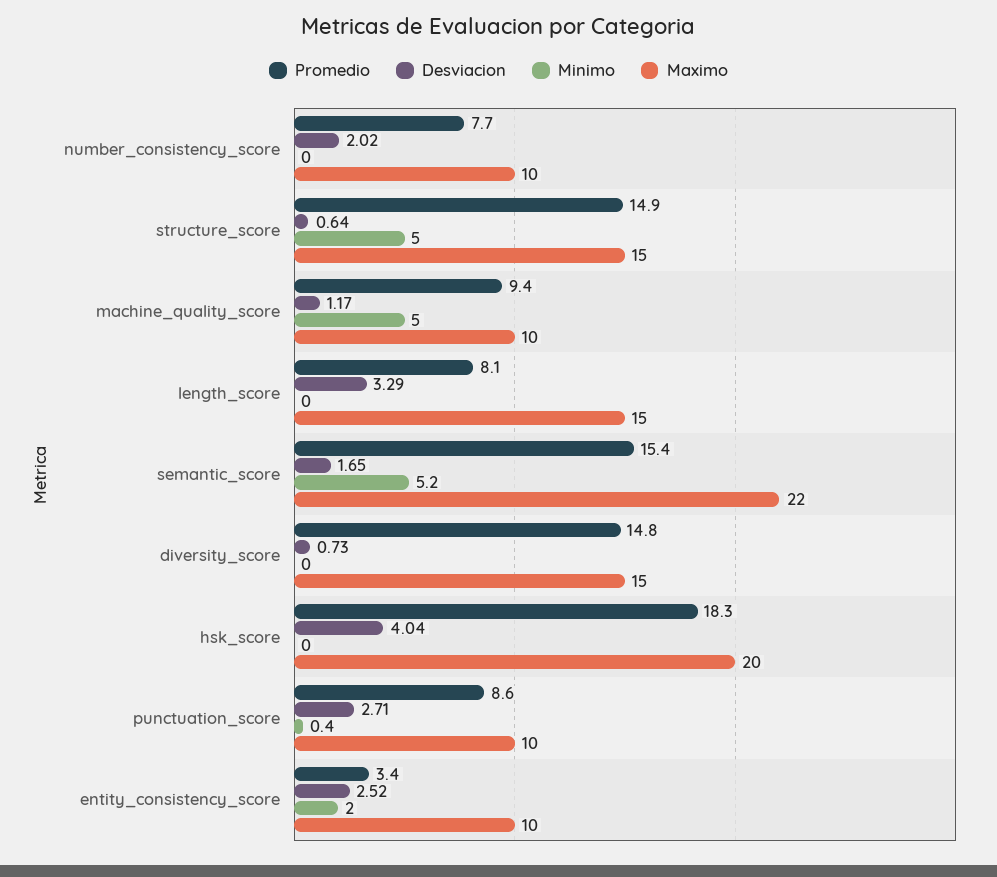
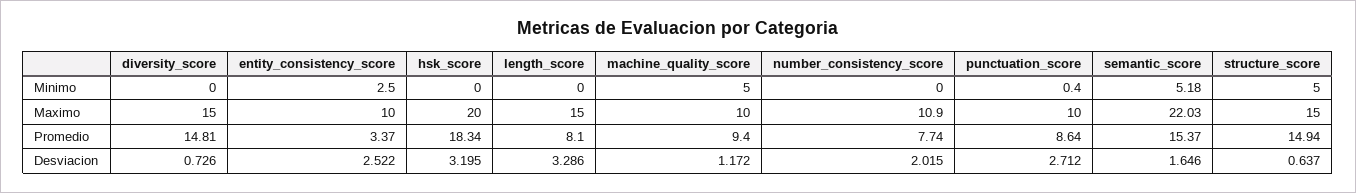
Maximo, number_consistency_score: 10 -> 10.9
Desviacion, hsk_score: 4.04 -> 3.195
Minimo, entity_consistency_score: 2 -> 2.5

